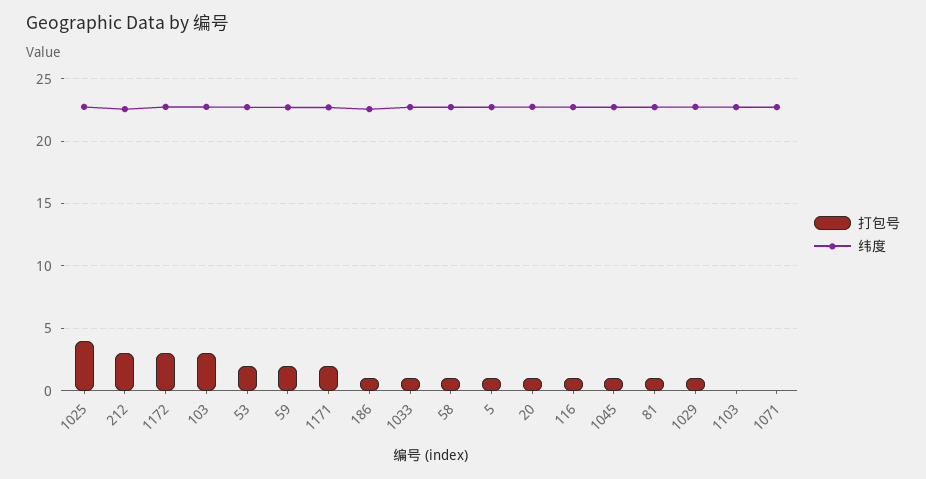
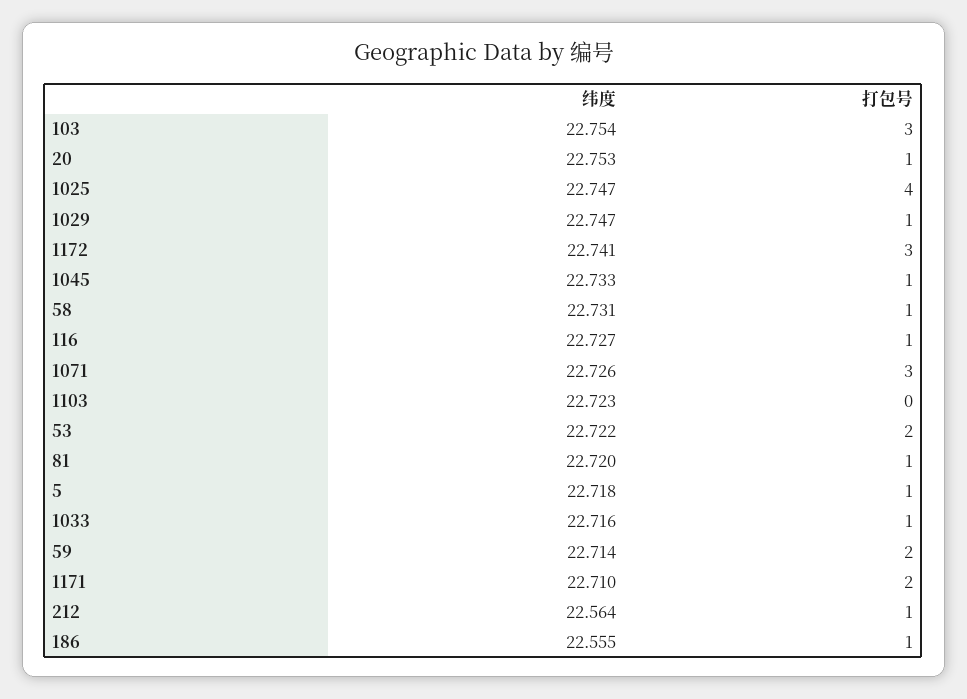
打包号, 212: 3 -> 1
打包号, 1071: 0 -> 3

